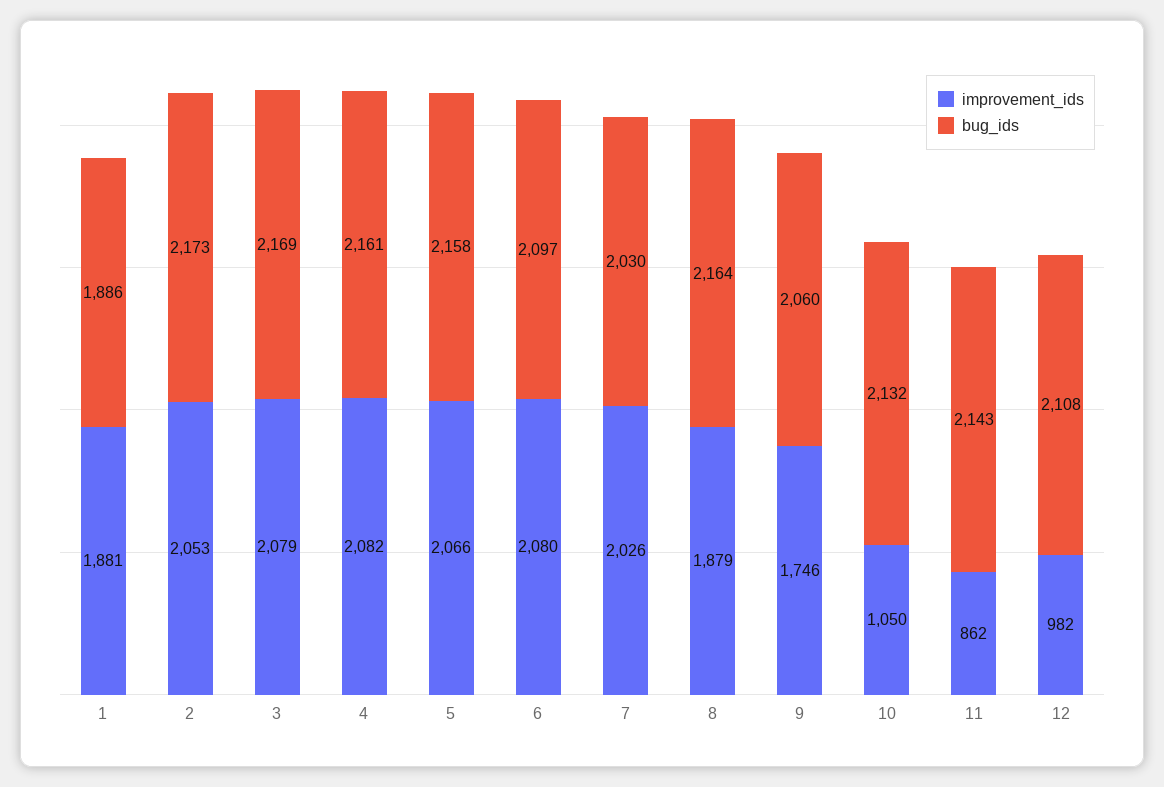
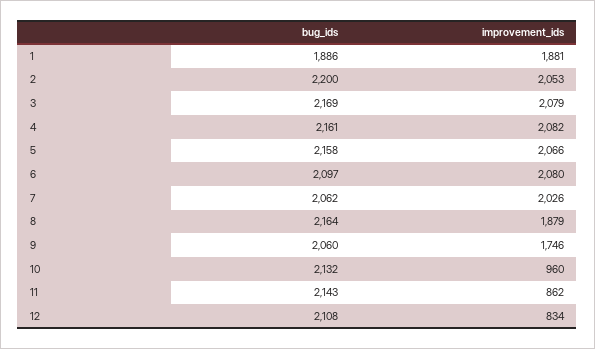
bug_ids, 2: 2173 -> 2200
bug_ids, 7: 2030 -> 2062
improvement_ids, 10: 1050 -> 960
improvement_ids, 12: 982 -> 834

